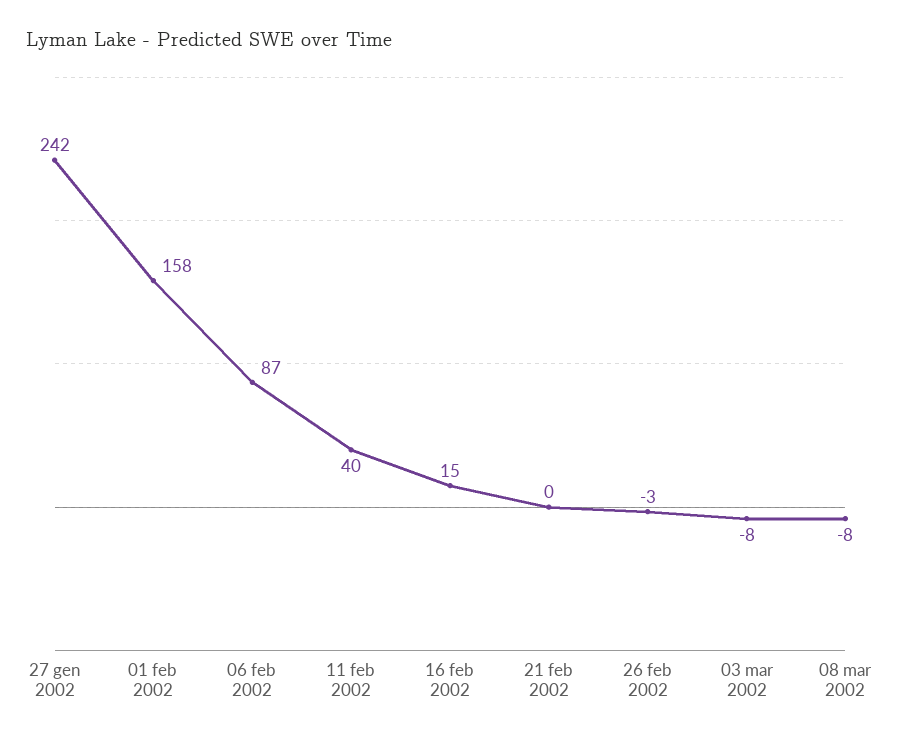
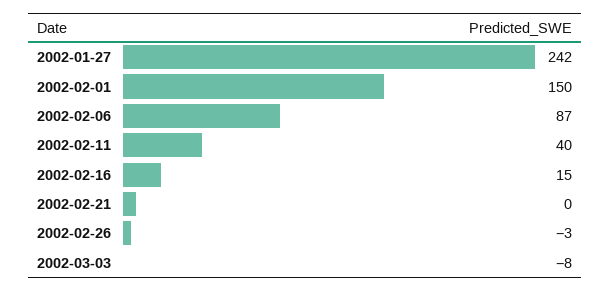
01 feb 2002: 158 -> 150
08 mar 2002: -8 -> none

